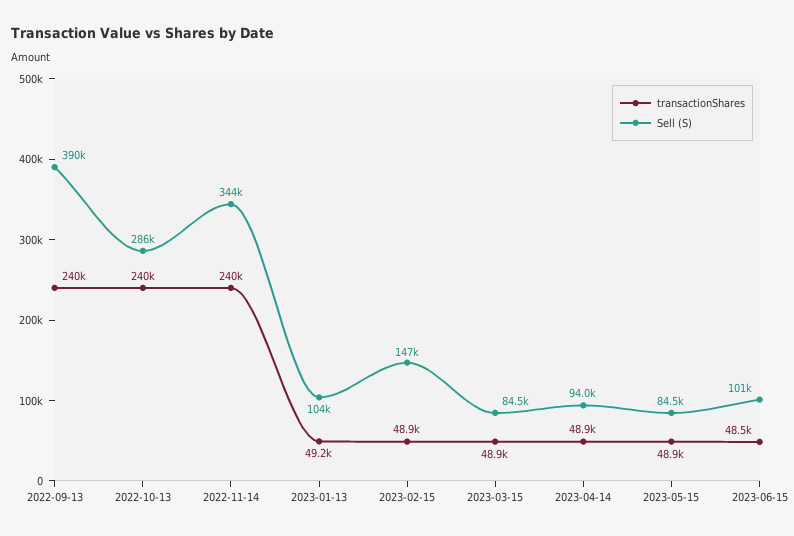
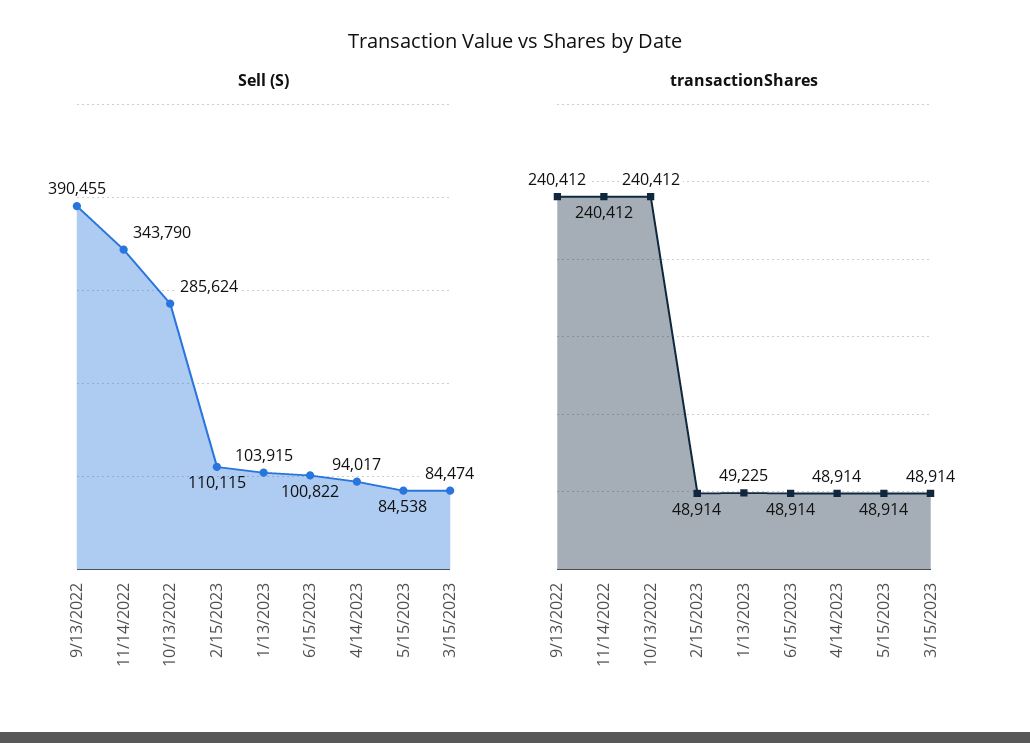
Sell (S), 2023-02-15: 147000 -> 110115
transactionShares, 2023-06-15: 48500 -> 48914

